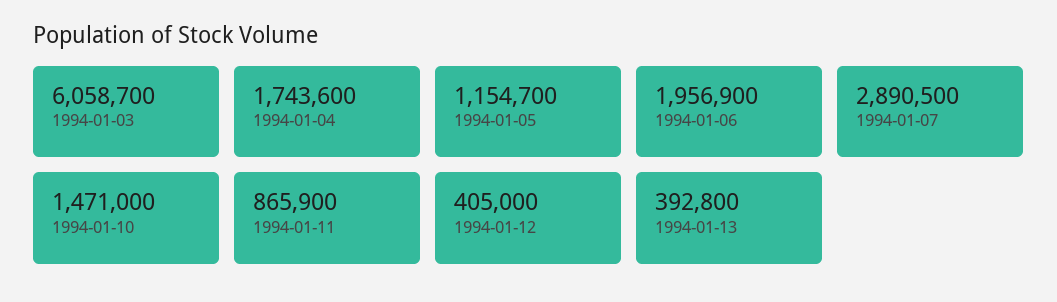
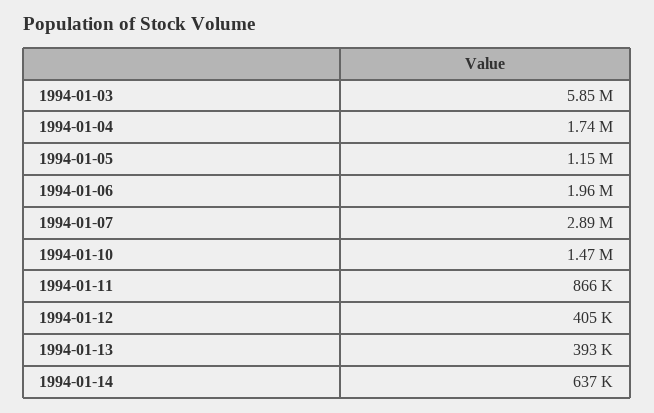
1994-01-03: 6058700 -> 5850000
1994-01-14: none -> 637000

